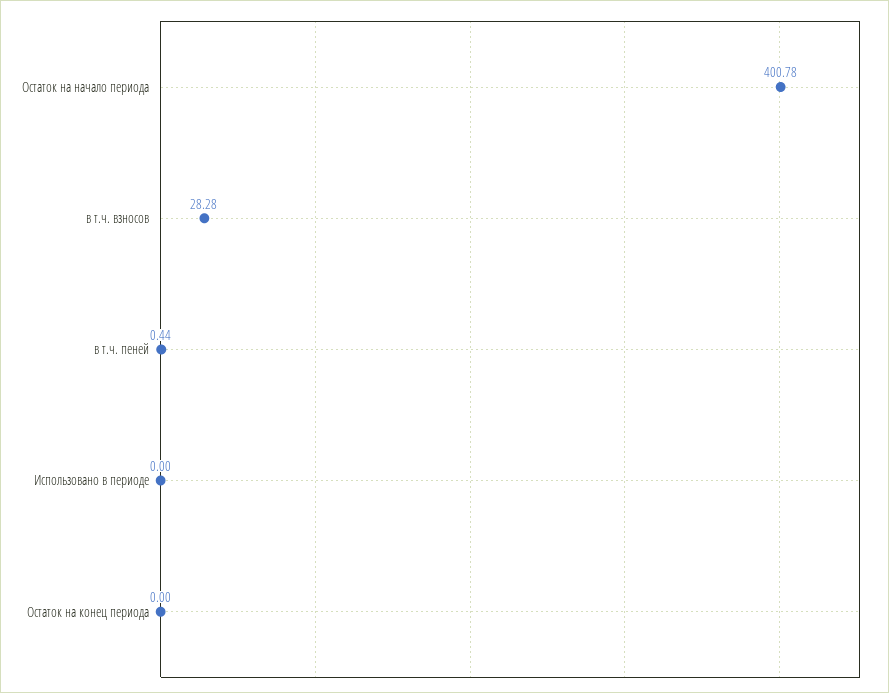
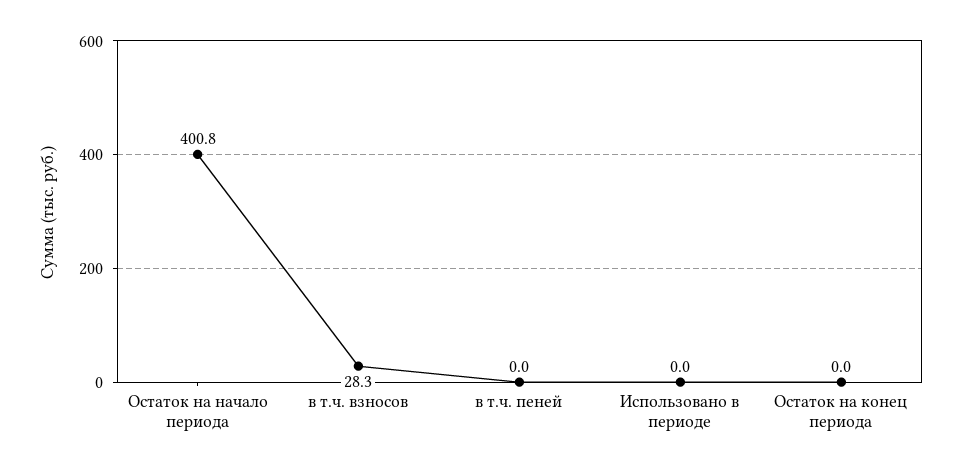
в т.ч. пеней: 0.44 -> 0

